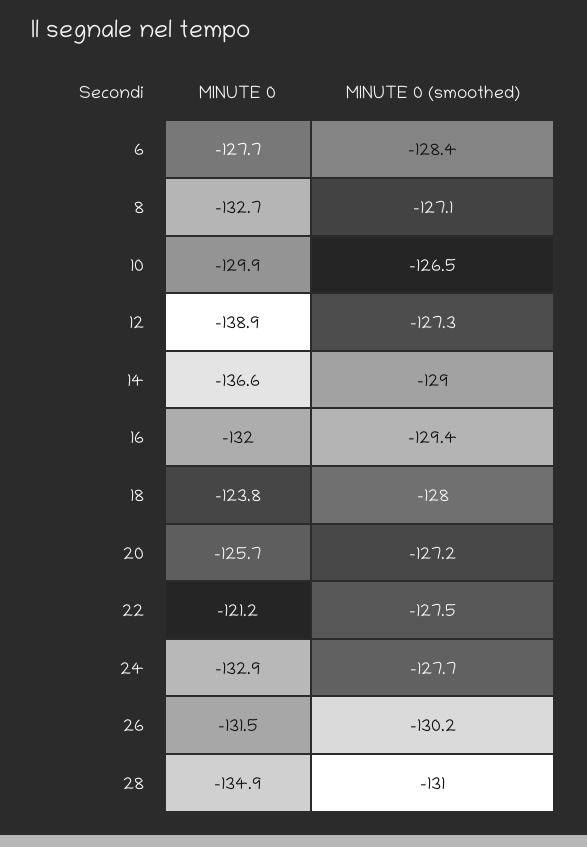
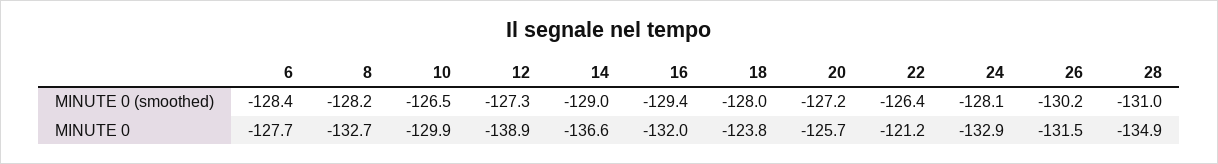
MINUTE 0 (smoothed), 8: -127.1 -> -128.2
MINUTE 0 (smoothed), 22: -127.5 -> -126.4
MINUTE 0 (smoothed), 24: -127.7 -> -128.1

